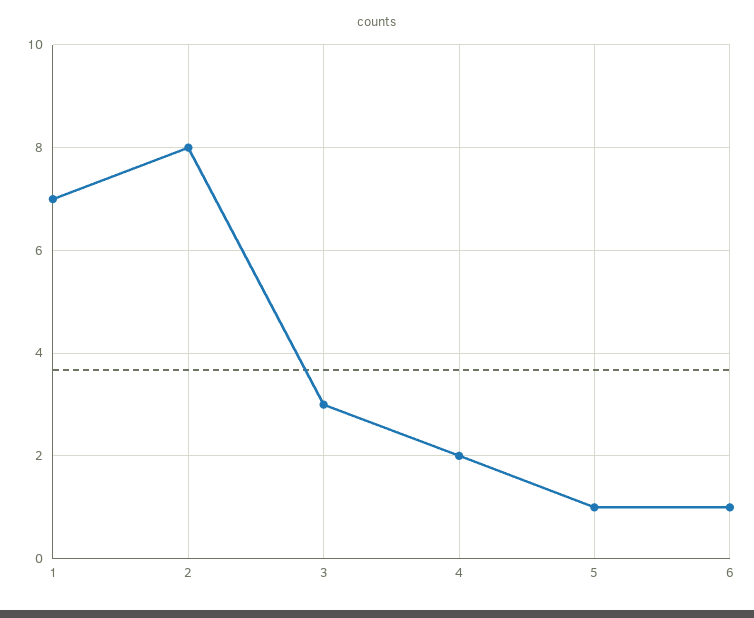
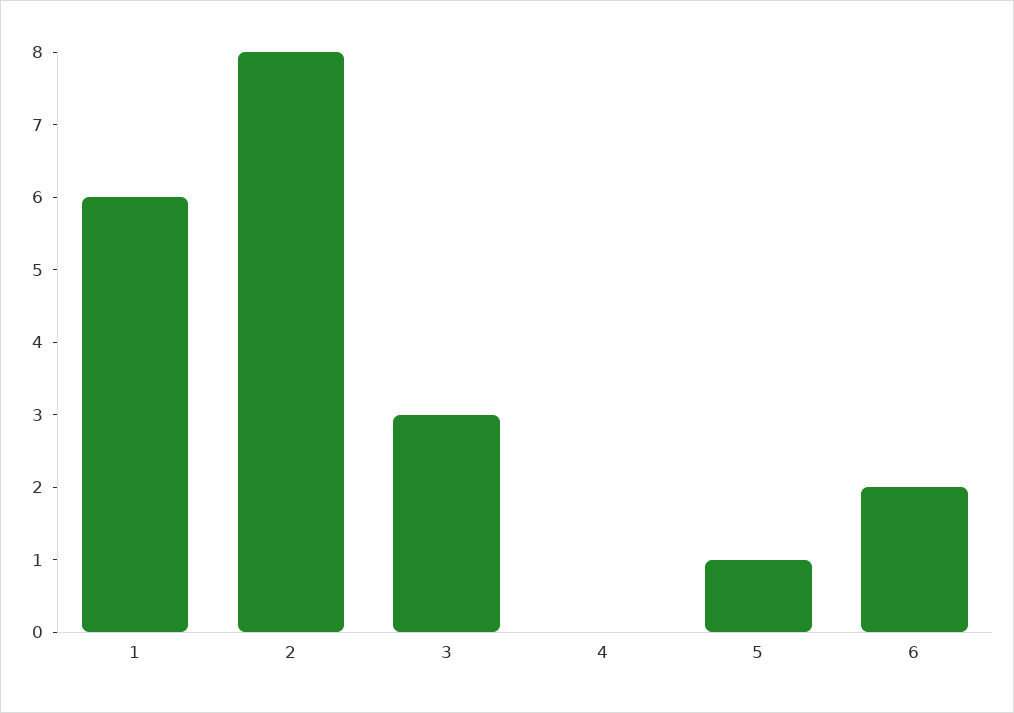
1: 7 -> 6
4: 2 -> 0
6: 1 -> 2

